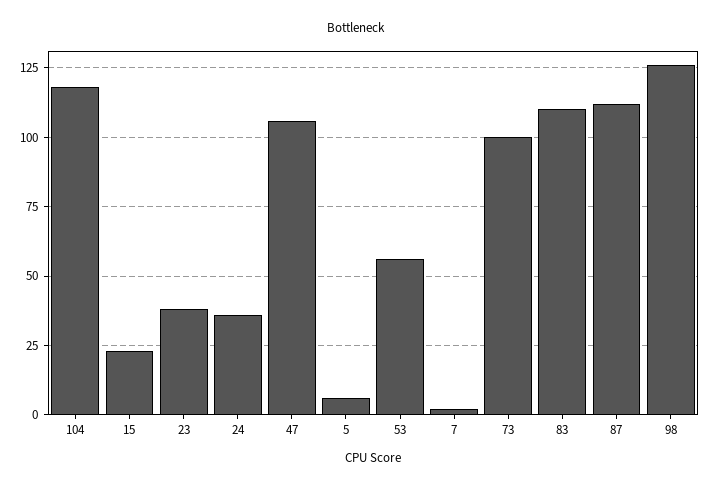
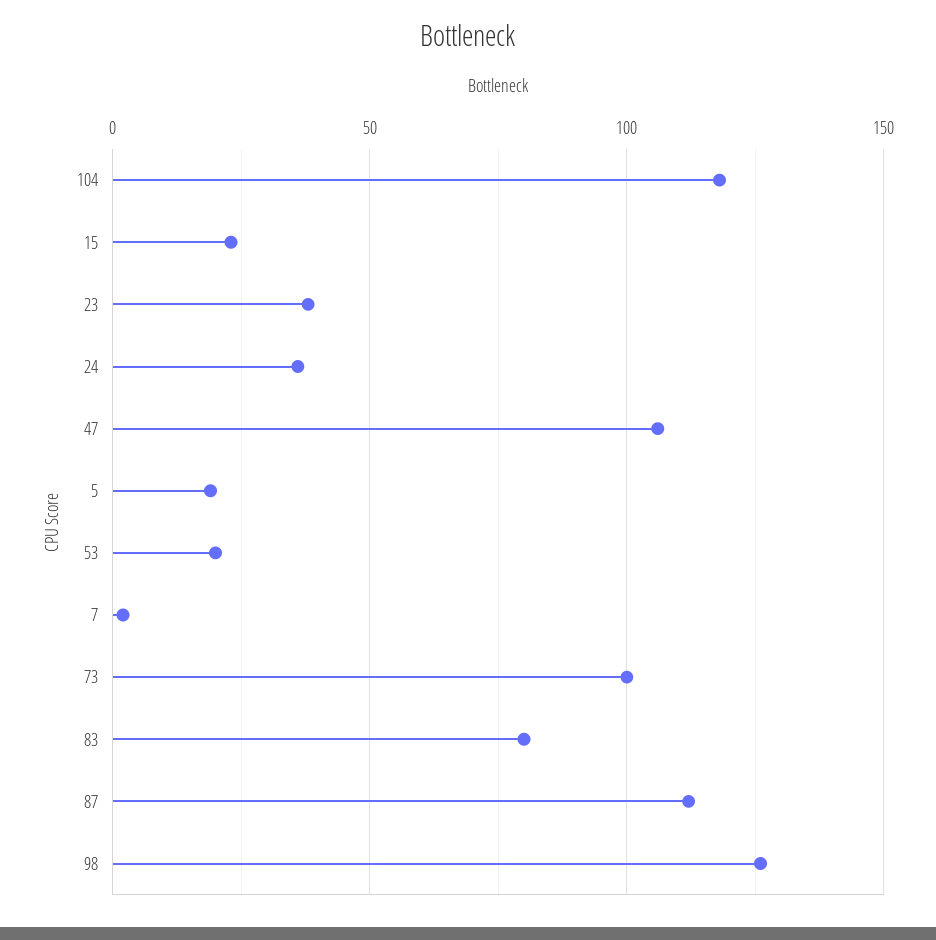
5: 5 -> 20
53: 55 -> 20
83: 110 -> 80

